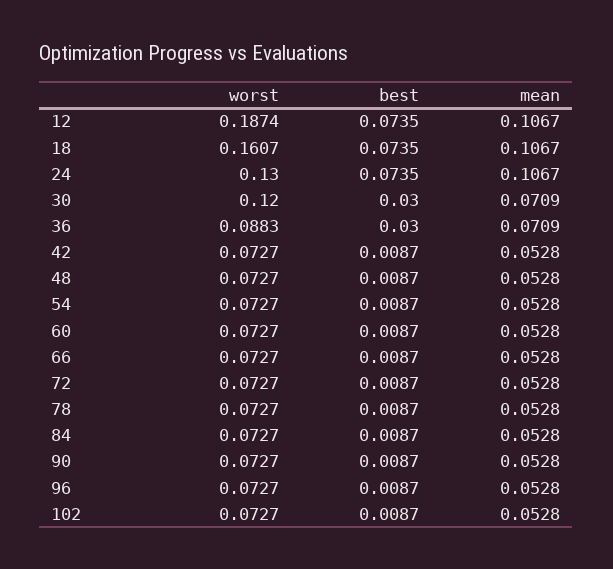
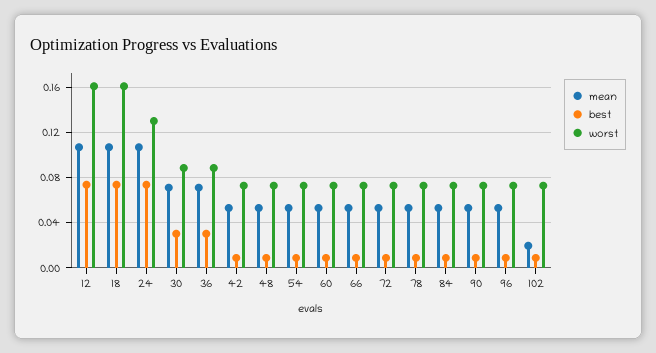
worst, 12: 0.1874 -> 0.16
worst, 30: 0.12 -> 0.09
mean, 102: 0.0528 -> 0.02

